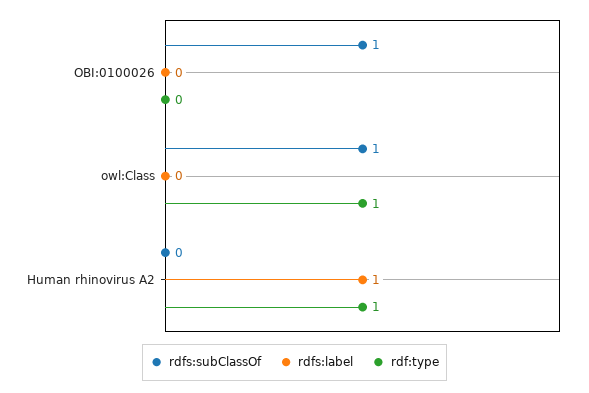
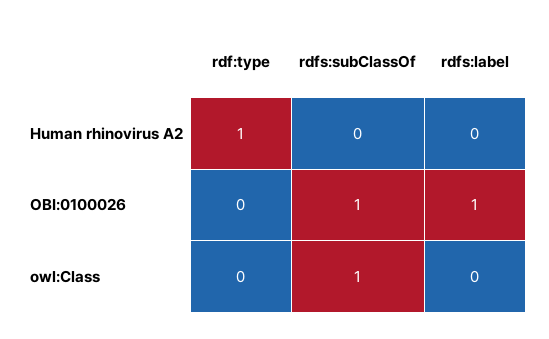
rdfs:label, OBI:0100026: 0 -> 1
rdf:type, owl:Class: 1 -> 0
rdfs:label, Human rhinovirus A2: 1 -> 0

